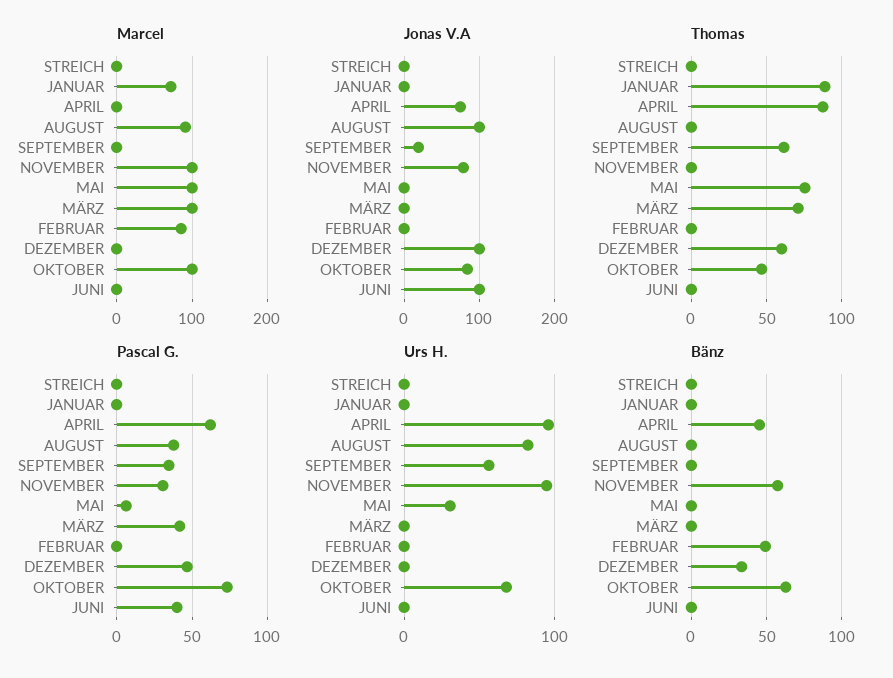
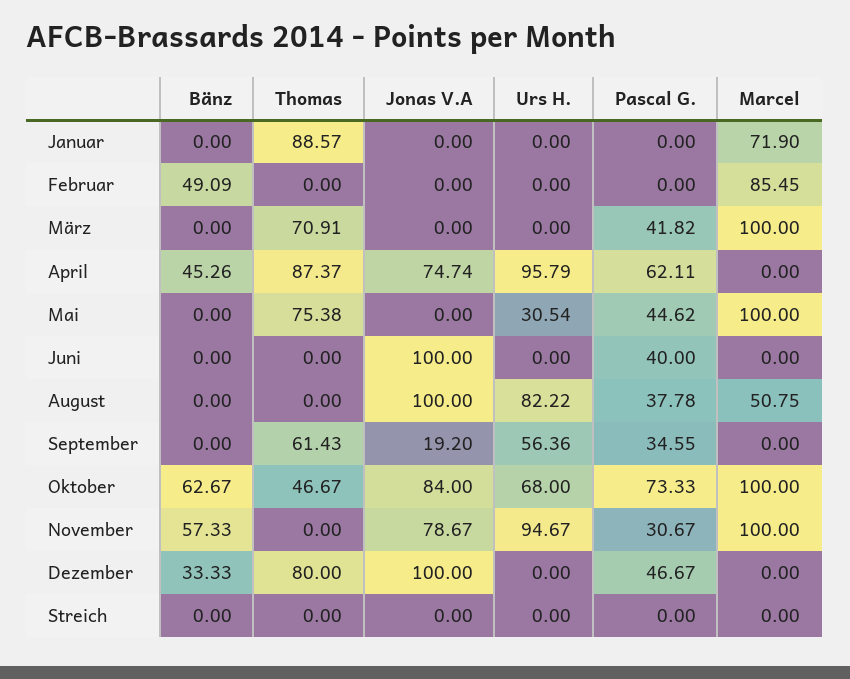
Marcel, AUGUST: 90 -> 50.75
Thomas, DEZEMBER: 60 -> 80
Pascal G., MAI: 5 -> 44.62

